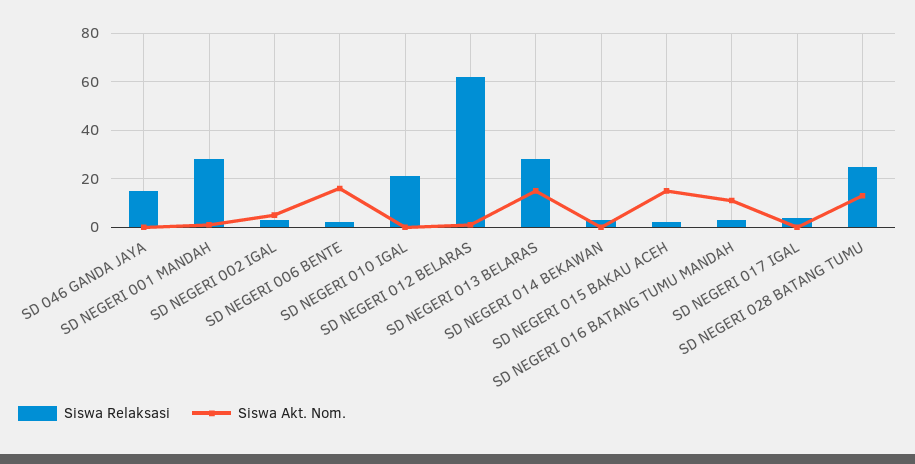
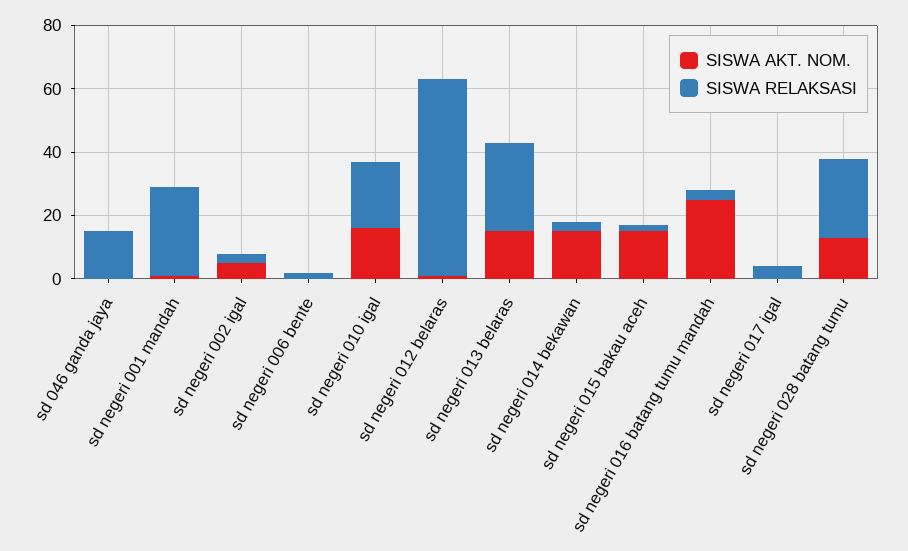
Siswa Akt. Nom., SD NEGERI 006 BENTE: 15 -> 0
Siswa Akt. Nom., SD NEGERI 010 IGAL: 0 -> 15
Siswa Akt. Nom., SD NEGERI 014 BEKAWAN: 0 -> 15
Siswa Akt. Nom., SD NEGERI 016 BATANG TUMU MANDAH: 10 -> 25

